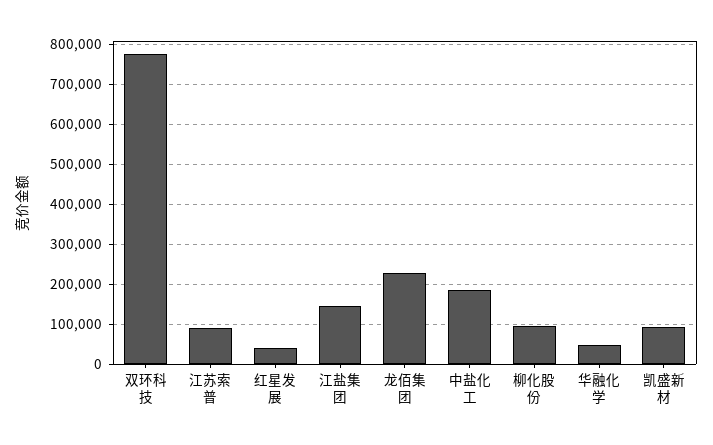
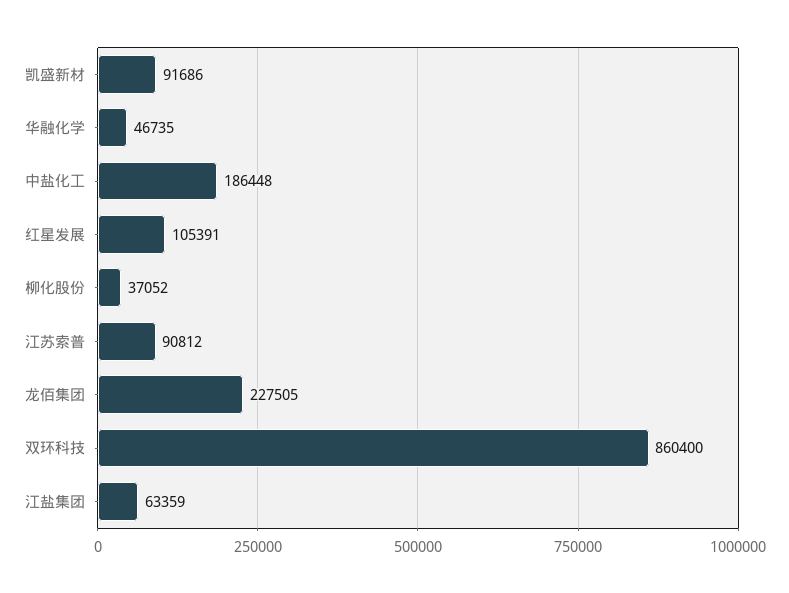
双环科技: 780000 -> 860400
红星发展: 40000 -> 105391
江盐集团: 140000 -> 63359
柳化股份: 100000 -> 37052

